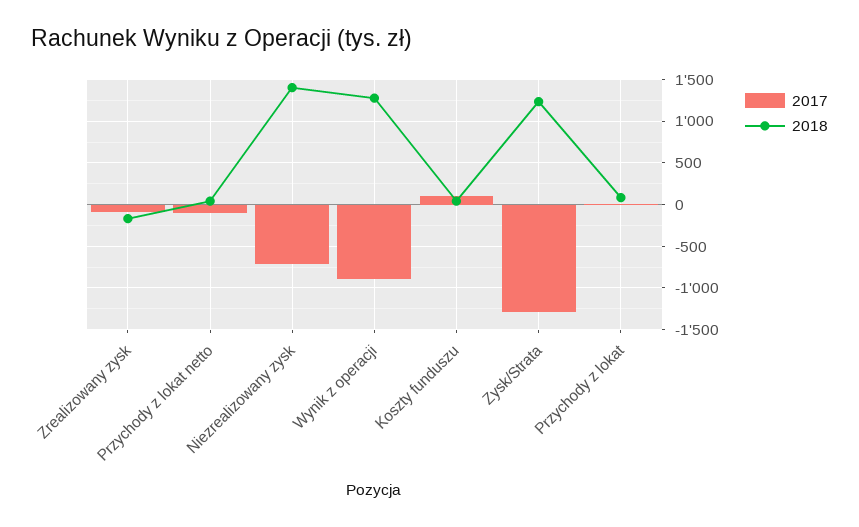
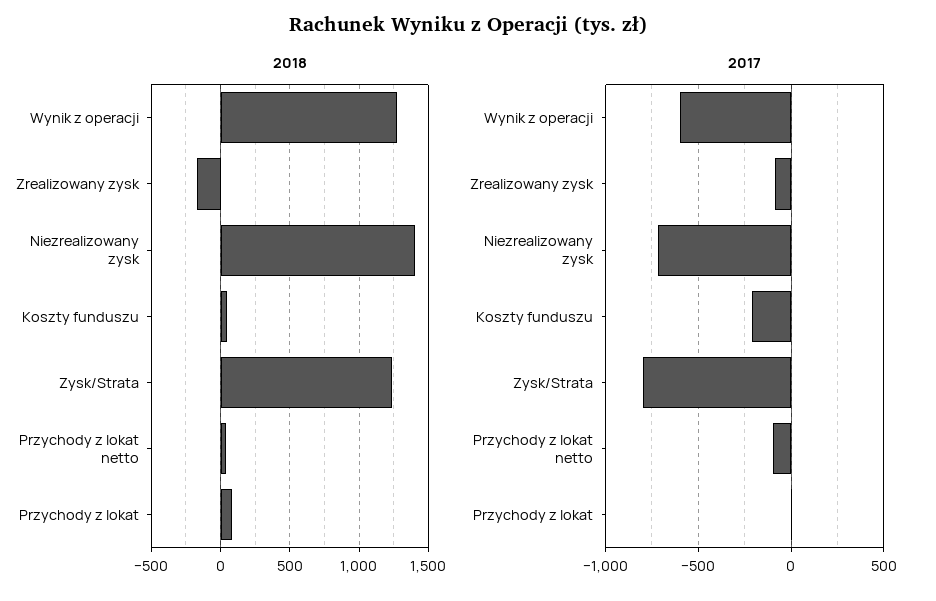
2017, Wynik z operacji: -900 -> -600
2017, Koszty funduszu: 100 -> -200
2017, Zysk/Strata: -1300 -> -800

